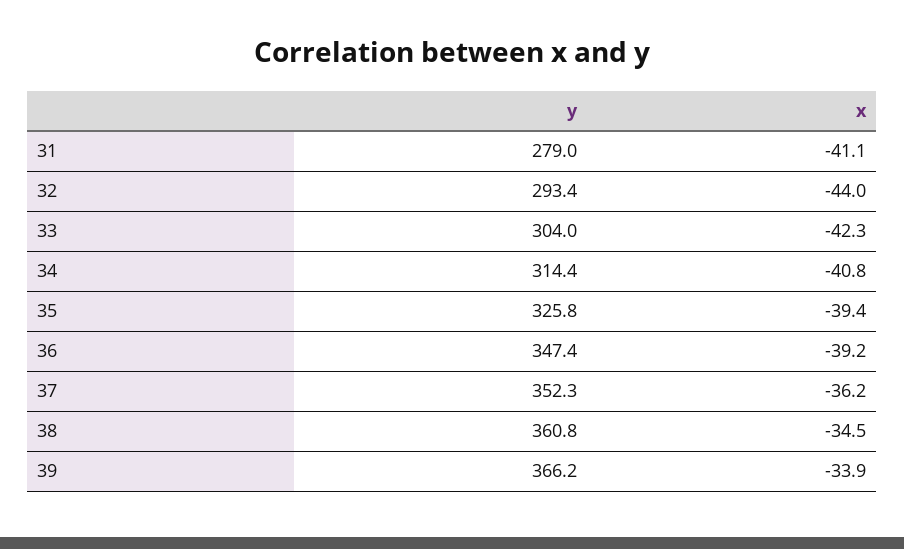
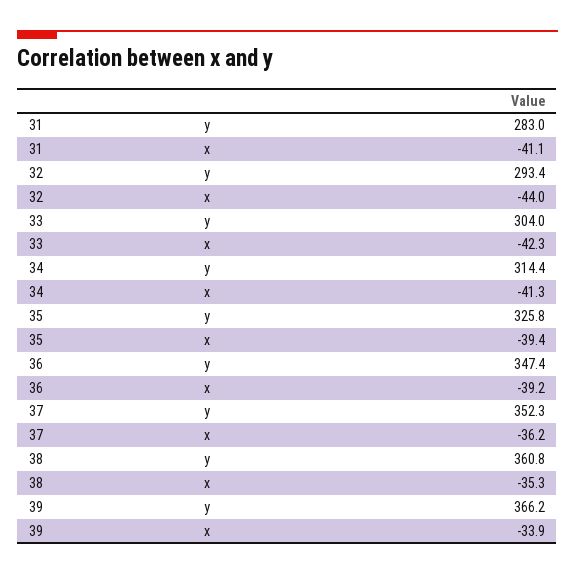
y, 31: 279 -> 283
x, 34: -40.8 -> -41.3
x, 38: -34.5 -> -35.3

